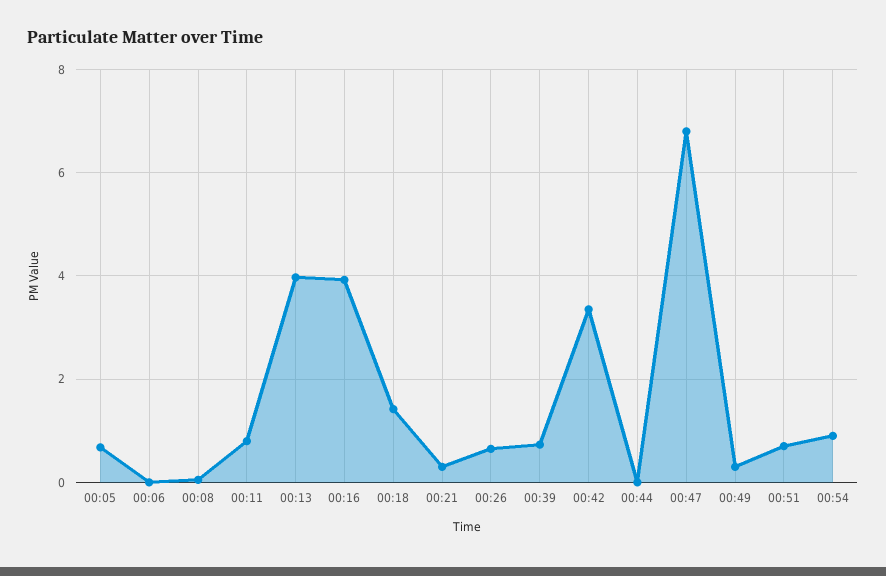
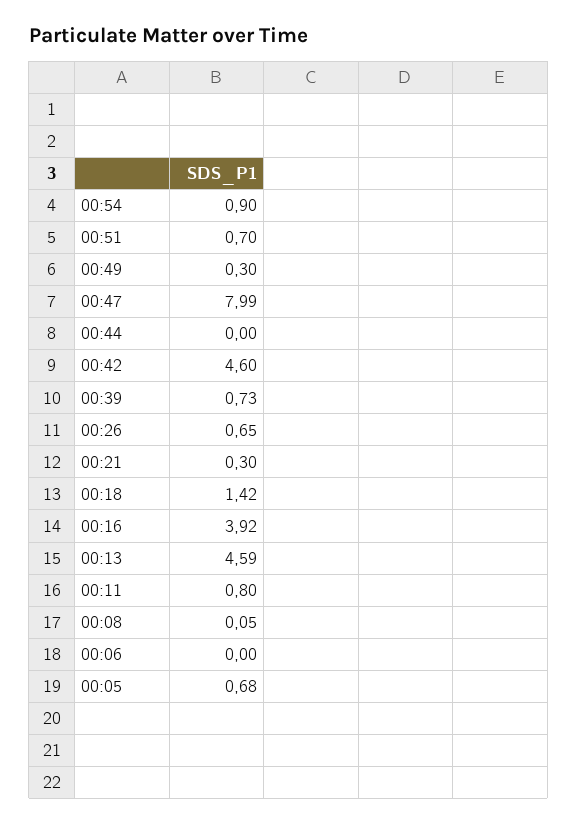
00:13: 4 -> 4.59
00:42: 3.4 -> 4.6
00:47: 6.8 -> 7.99

